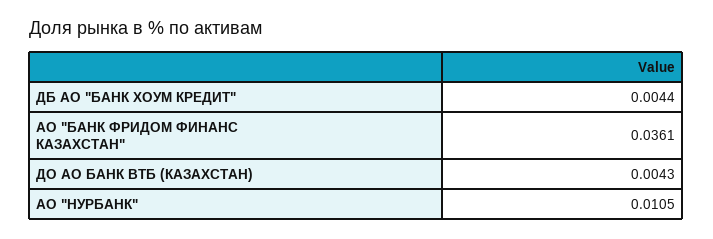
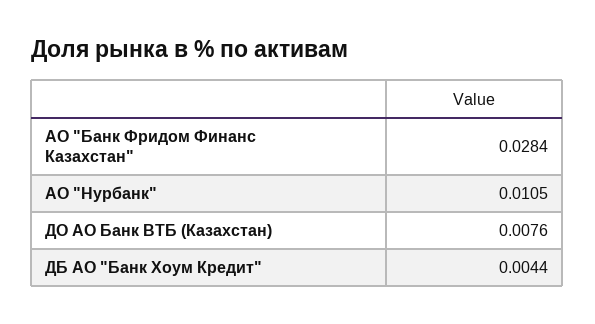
АО "БАНК ФРИДОМ ФИНАНС КАЗАХСТАН": 0.0361 -> 0.0284
ДО АО БАНК ВТБ (КАЗАХСТАН): 0.0043 -> 0.0076

